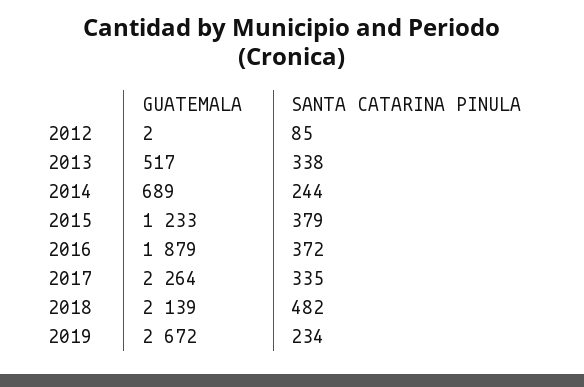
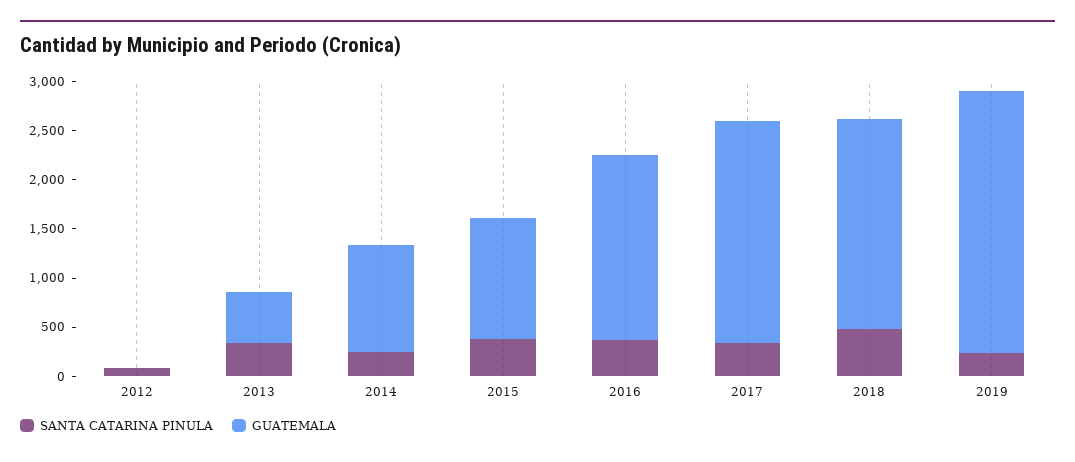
GUATEMALA, 2014: 689 -> 1100

